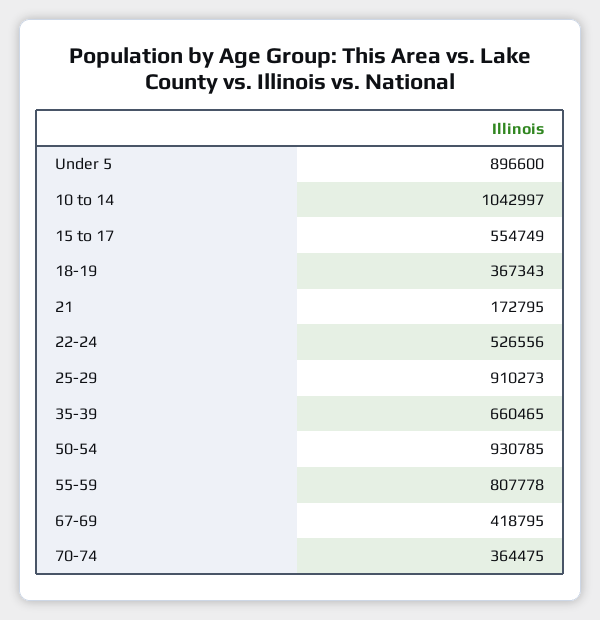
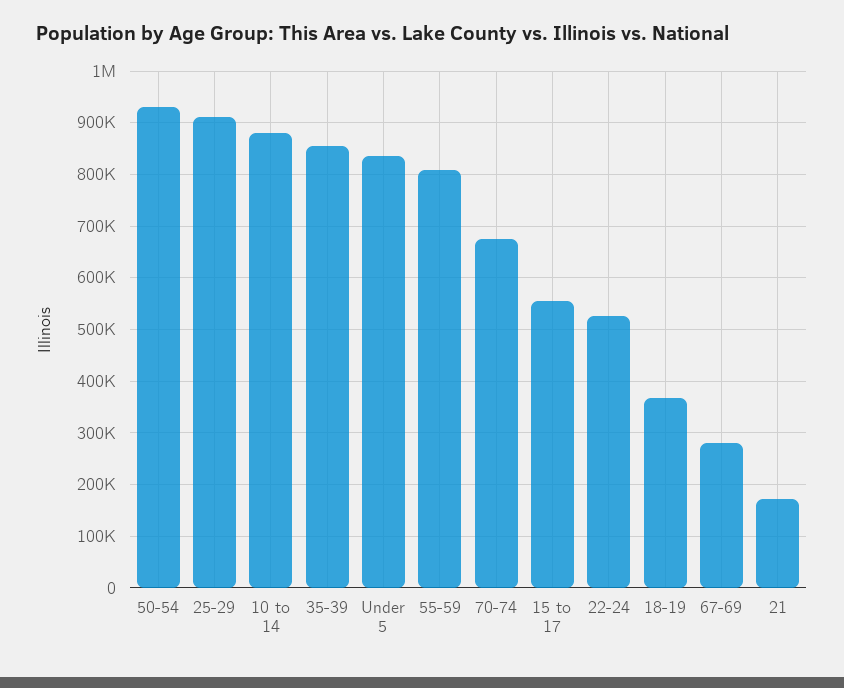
Under 5: 896600 -> 840000
10 to 14: 1042997 -> 880000
35-39: 660465 -> 860000
67-69: 418795 -> 280000
70-74: 364475 -> 680000

